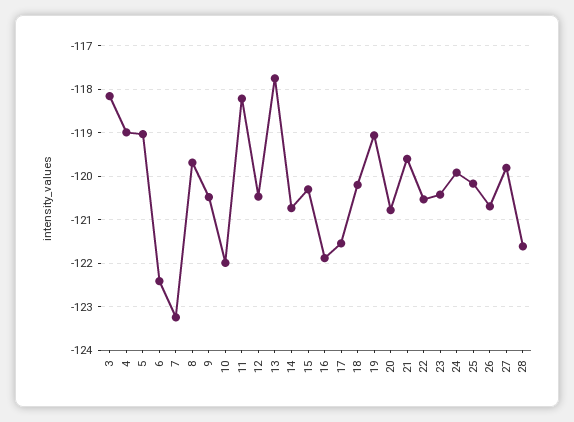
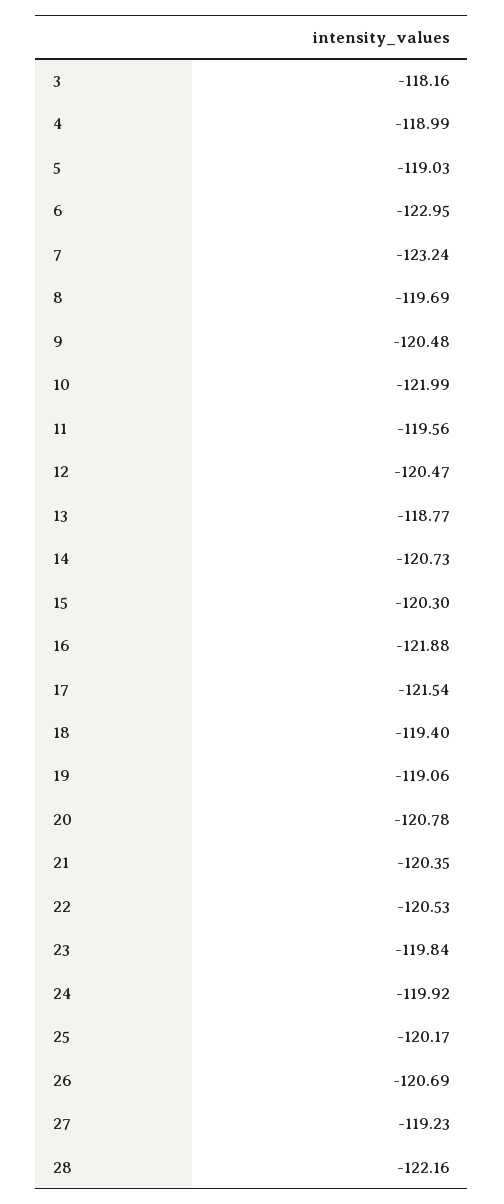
6: -122.4 -> -122.95
11: -118.2 -> -119.56
13: -117.8 -> -118.77
18: -120.2 -> -119.4
21: -119.6 -> -120.35
23: -120.4 -> -119.84
27: -119.8 -> -119.23
28: -121.6 -> -122.16

